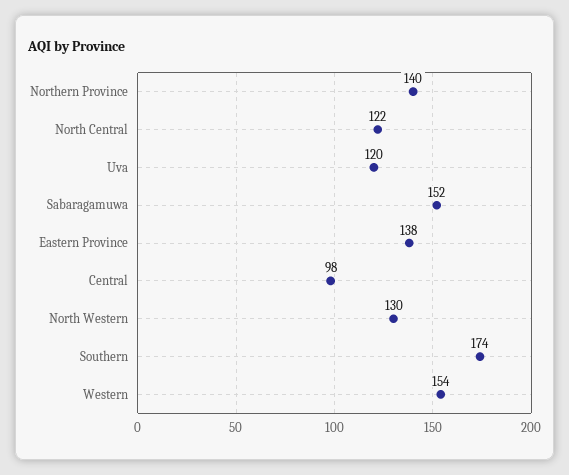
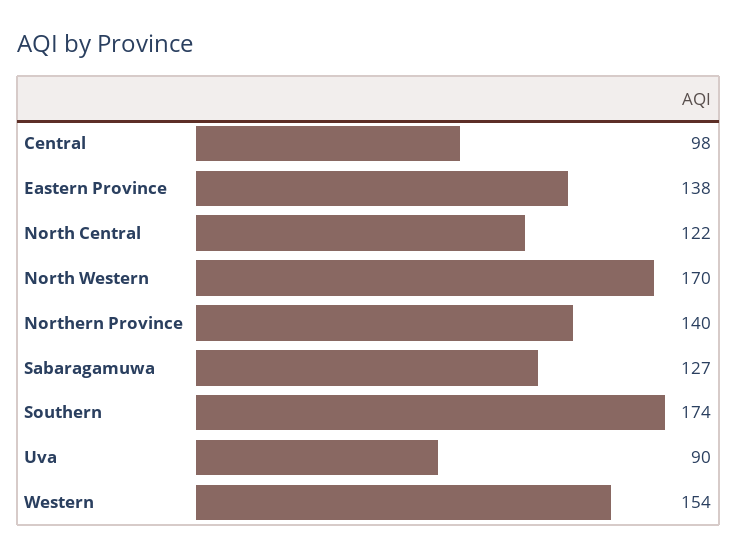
Uva: 120 -> 90
Sabaragamuwa: 152 -> 127
North Western: 130 -> 170

